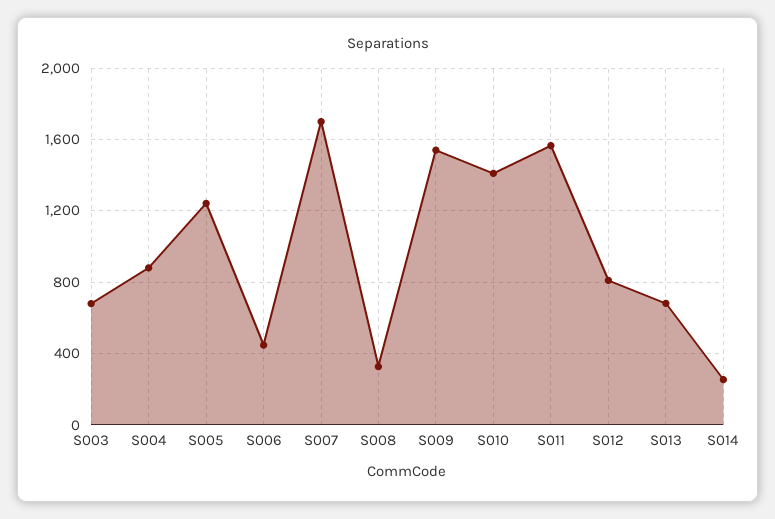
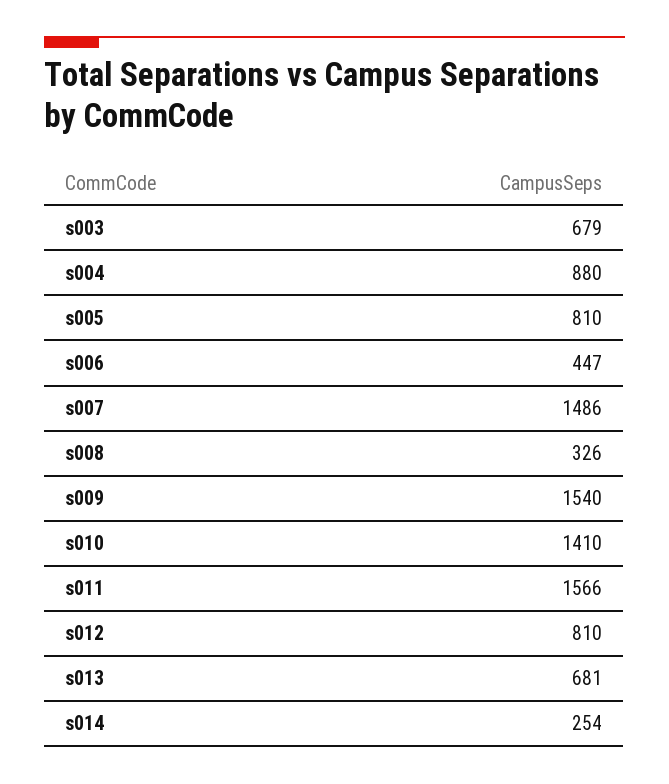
S005: 1250 -> 810
S007: 1700 -> 1486

